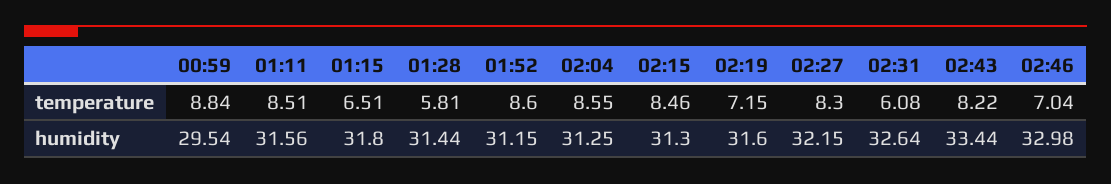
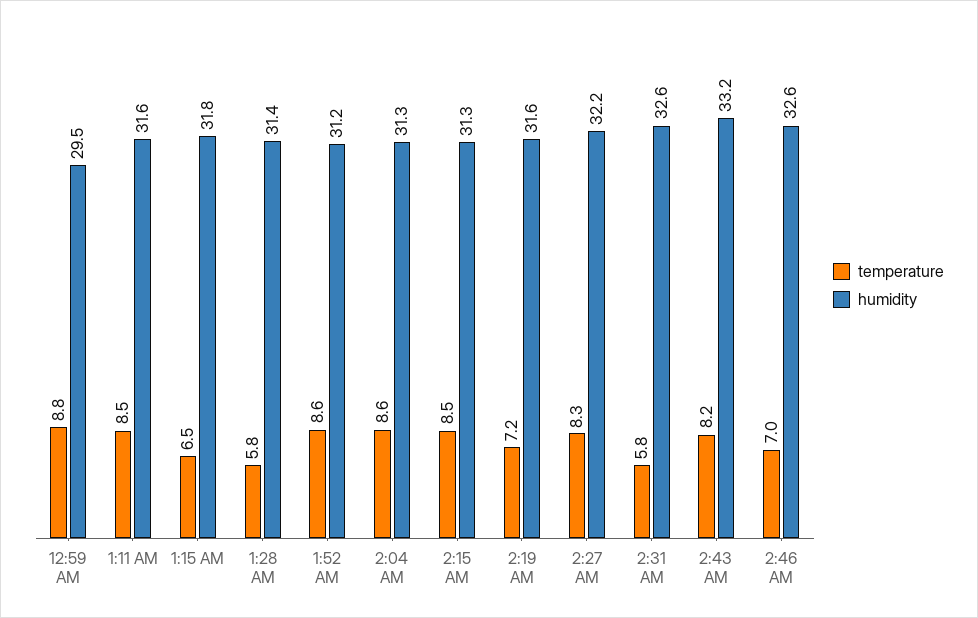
temperature, 02:31: 6.08 -> 5.8
humidity, 02:43: 33.44 -> 33.2
humidity, 02:46: 32.98 -> 32.6

